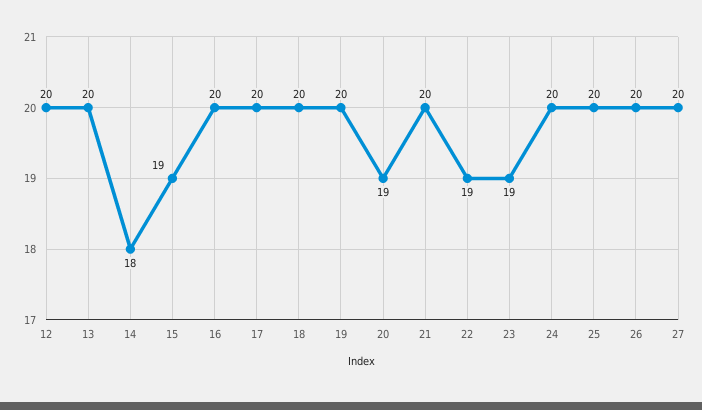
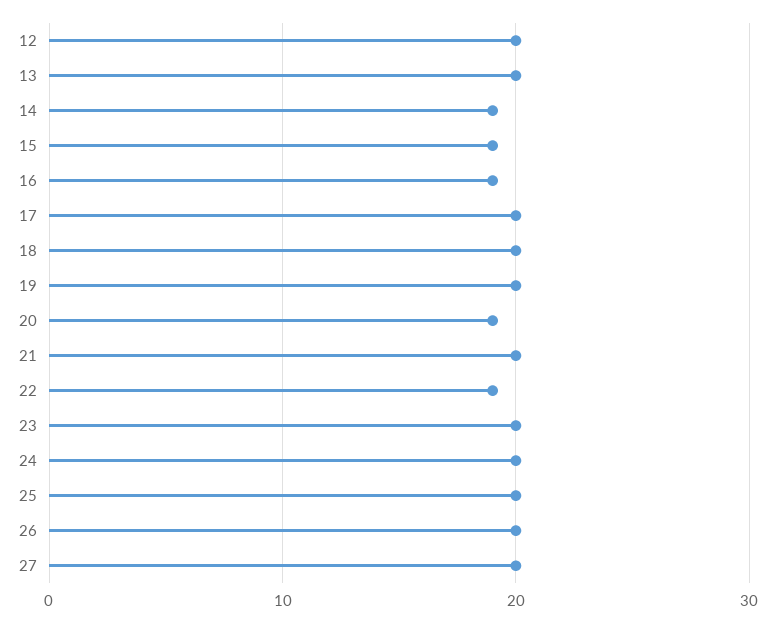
14: 18 -> 19
16: 20 -> 19
23: 19 -> 20

